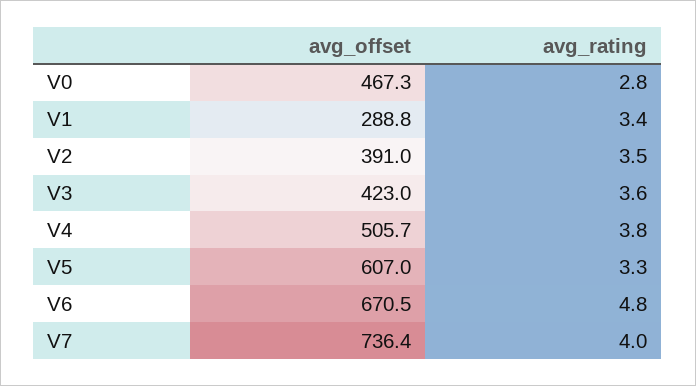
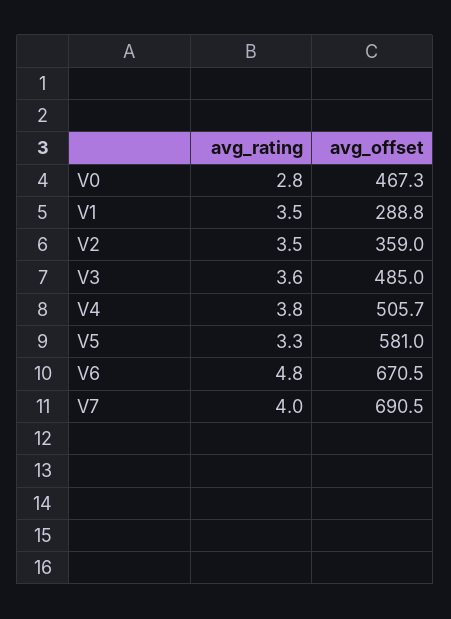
avg_rating, V1: 3.4 -> 3.5
avg_offset, V2: 391 -> 359
avg_offset, V3: 423 -> 485
avg_offset, V5: 607 -> 581
avg_offset, V7: 736.4 -> 690.5

